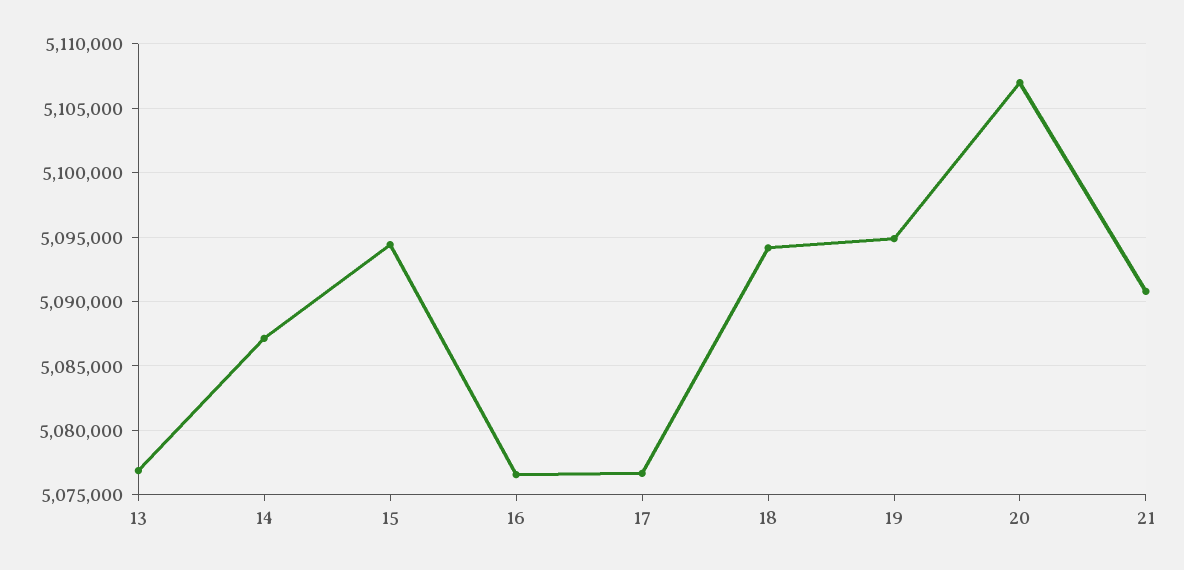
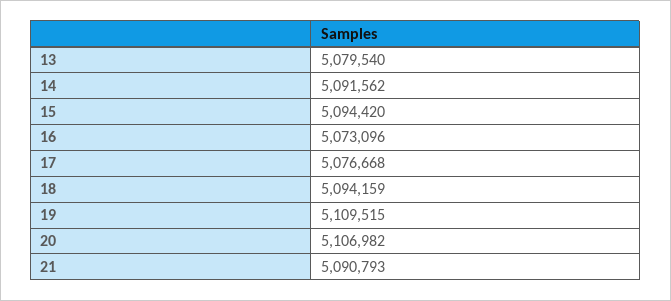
13: 5077000 -> 5079540
14: 5087000 -> 5091562
16: 5076500 -> 5073096
19: 5095000 -> 5109515

